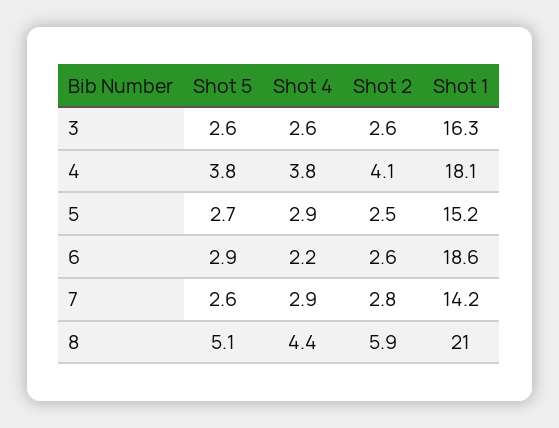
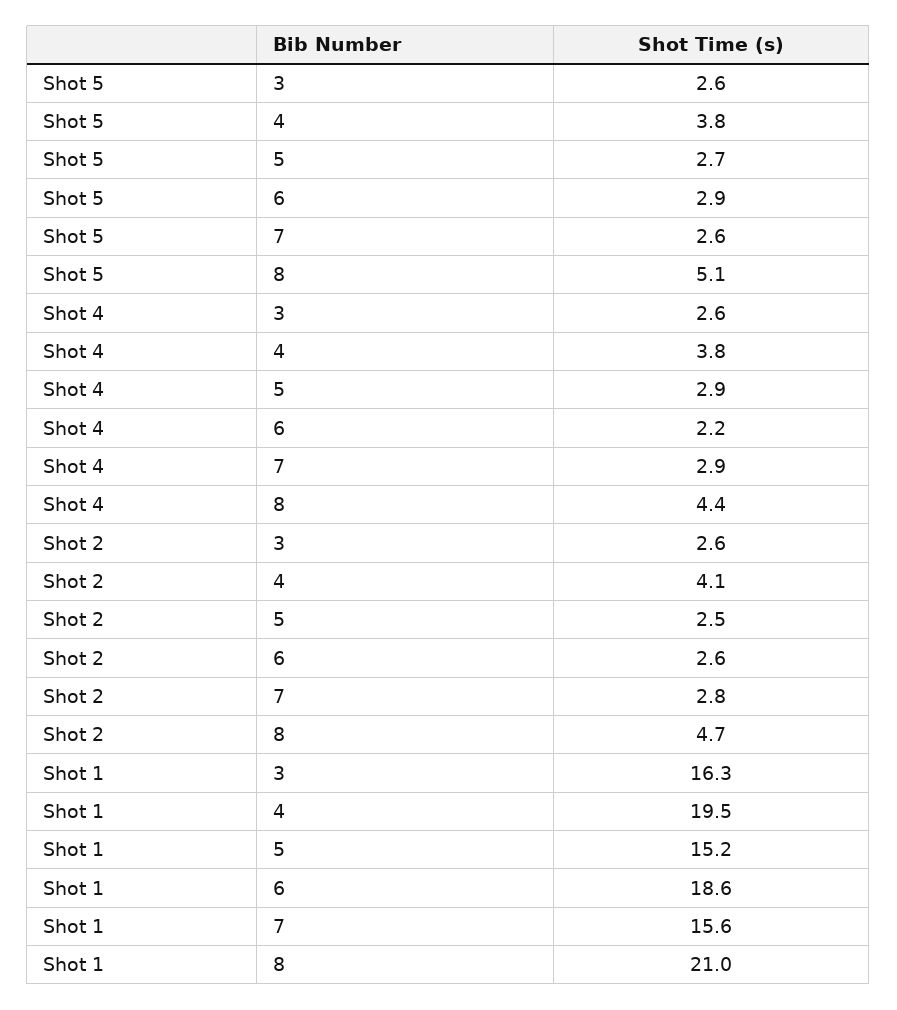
Shot 1, 4: 18.1 -> 19.5
Shot 1, 7: 14.2 -> 15.6
Shot 2, 8: 5.9 -> 4.7

